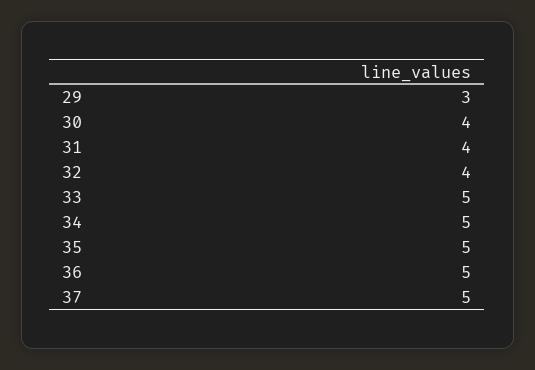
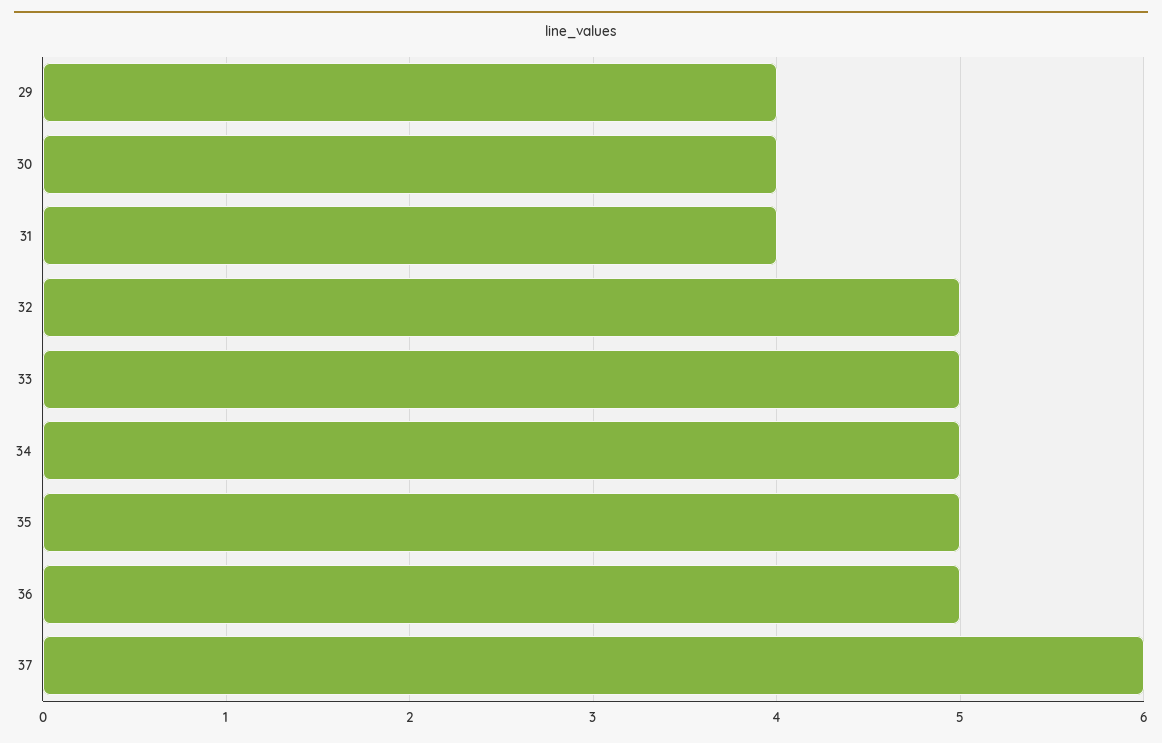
29: 3 -> 4
32: 4 -> 5
37: 5 -> 6

